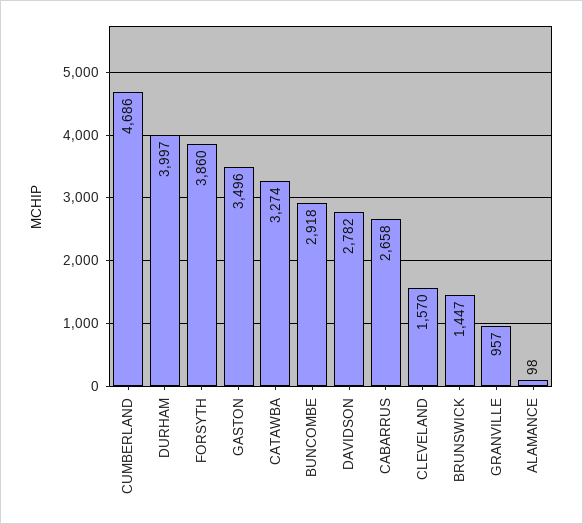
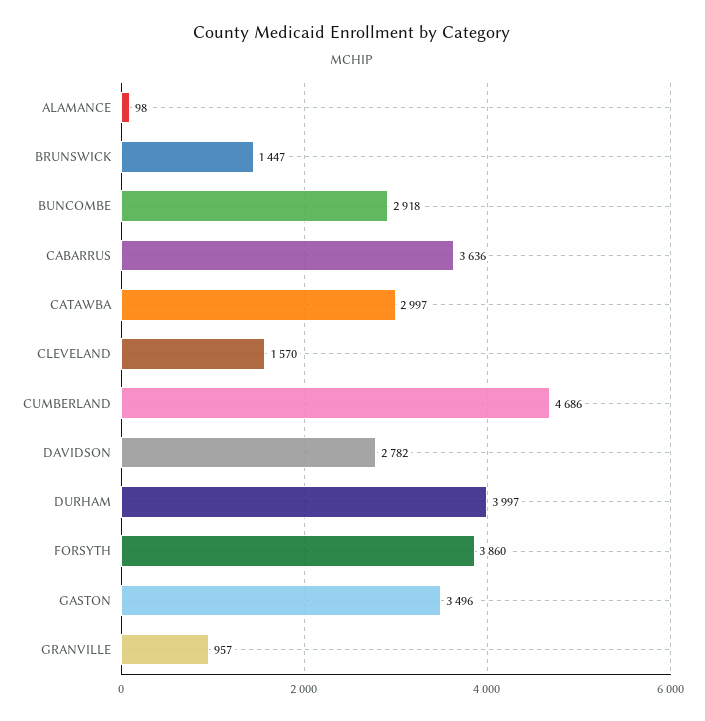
CATAWBA: 3274 -> 2997
CABARRUS: 2658 -> 3636

